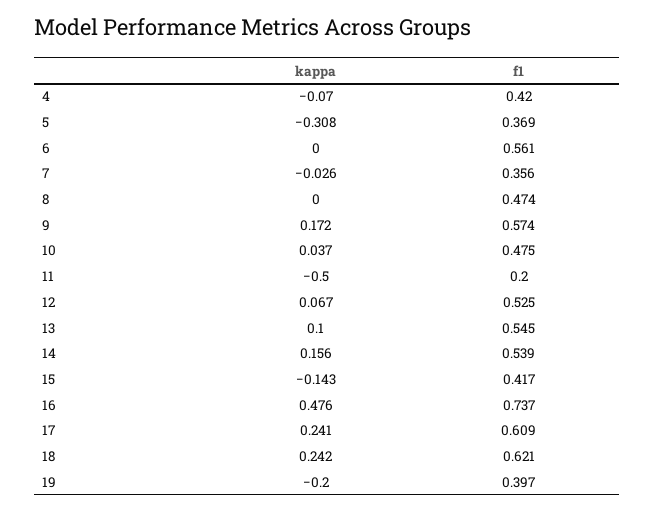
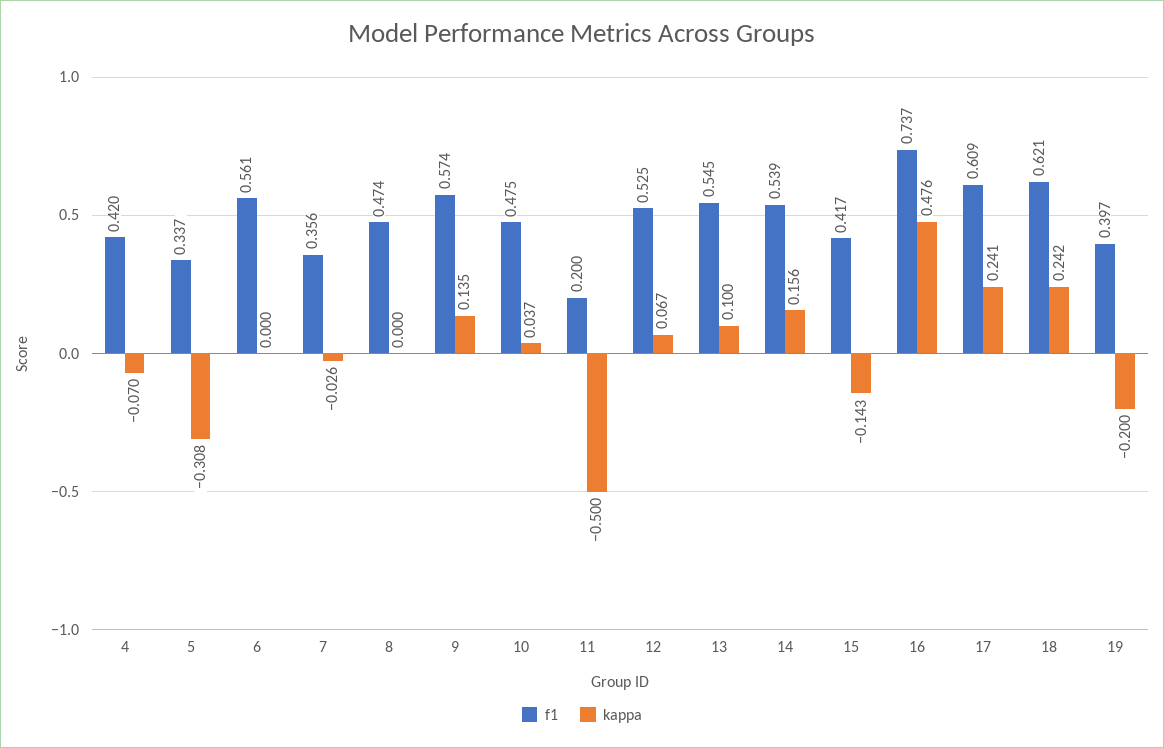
f1, 5: 0.369 -> 0.337
kappa, 9: 0.172 -> 0.135

